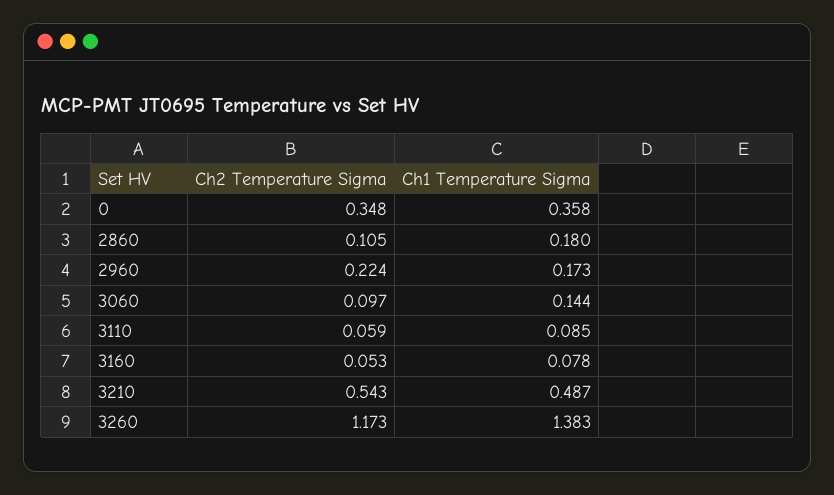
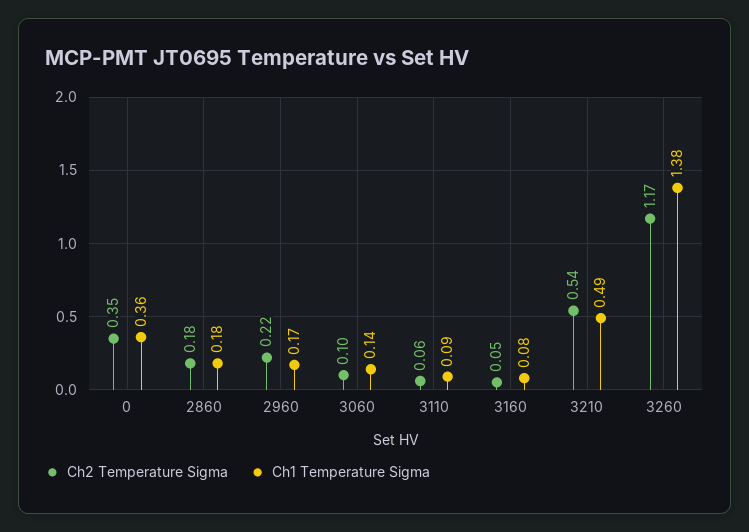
Ch2 Temperature Sigma, 2860: 0.105 -> 0.18

